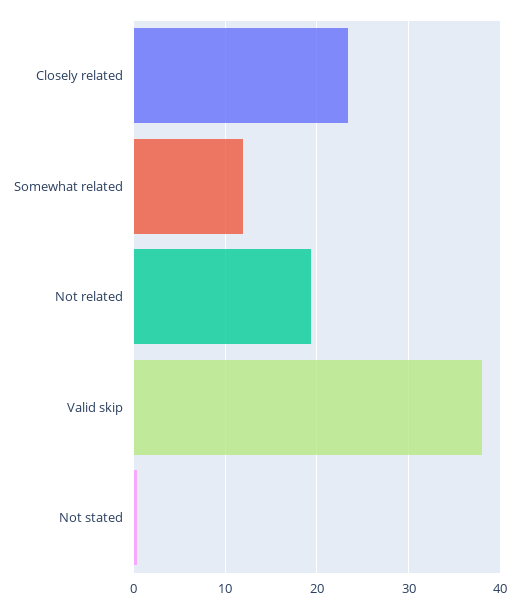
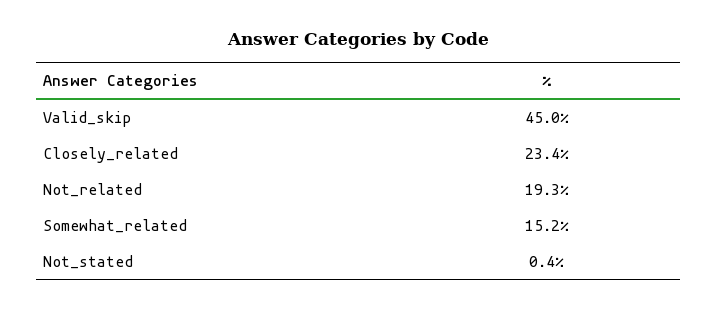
Somewhat related: 12 -> 15.2
Valid skip: 38 -> 45

